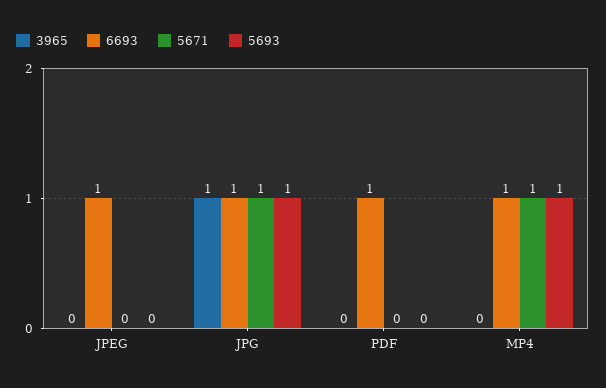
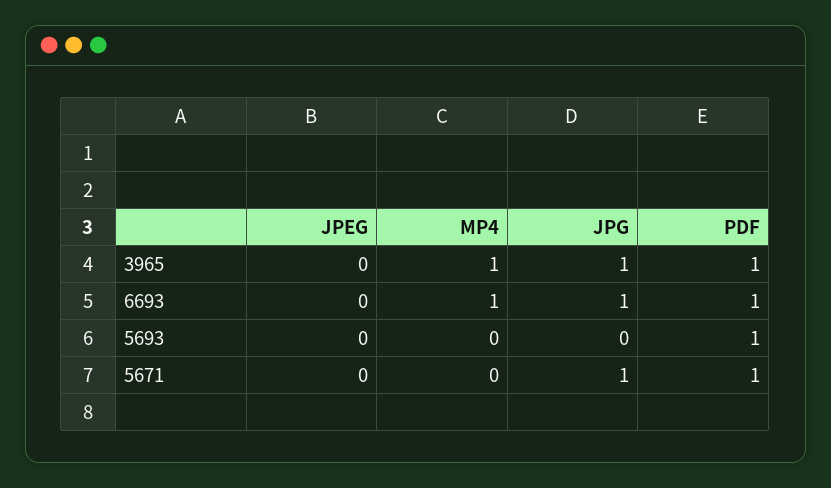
6693, JPEG: 1 -> 0
5693, JPG: 1 -> 0
3965, PDF: 0 -> 1
5671, PDF: 0 -> 1
5693, PDF: 0 -> 1
3965, MP4: 0 -> 1
5671, MP4: 1 -> 0
5693, MP4: 1 -> 0

